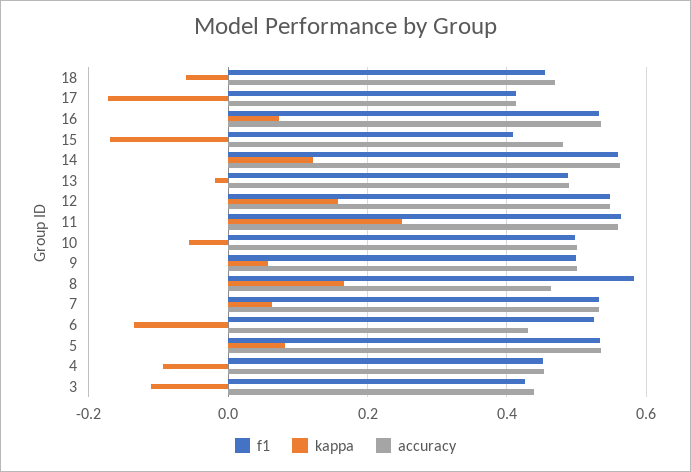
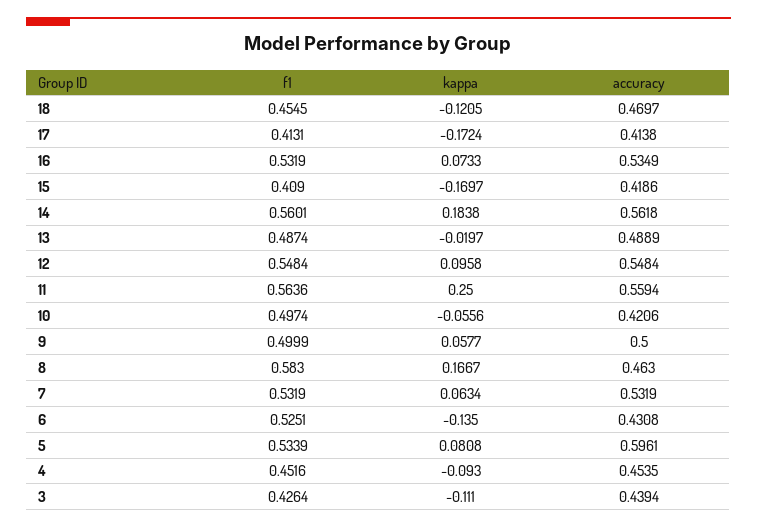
kappa, 18: -0.06 -> -0.1205
accuracy, 15: 0.48 -> 0.4186
kappa, 14: 0.12 -> 0.1838
kappa, 12: 0.16 -> 0.0958
accuracy, 10: 0.5 -> 0.4206
accuracy, 5: 0.54 -> 0.5961

